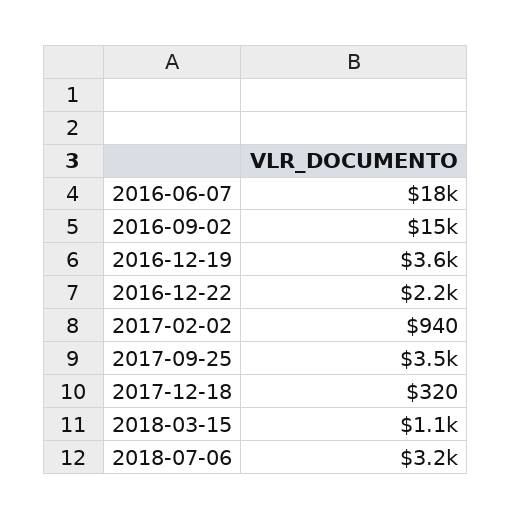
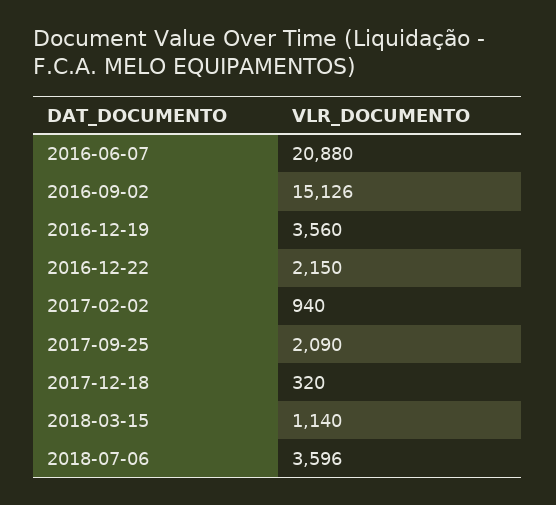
2016-06-07: 18000 -> 20880
2017-09-25: 3500 -> 2090
2018-07-06: 3200 -> 3596

